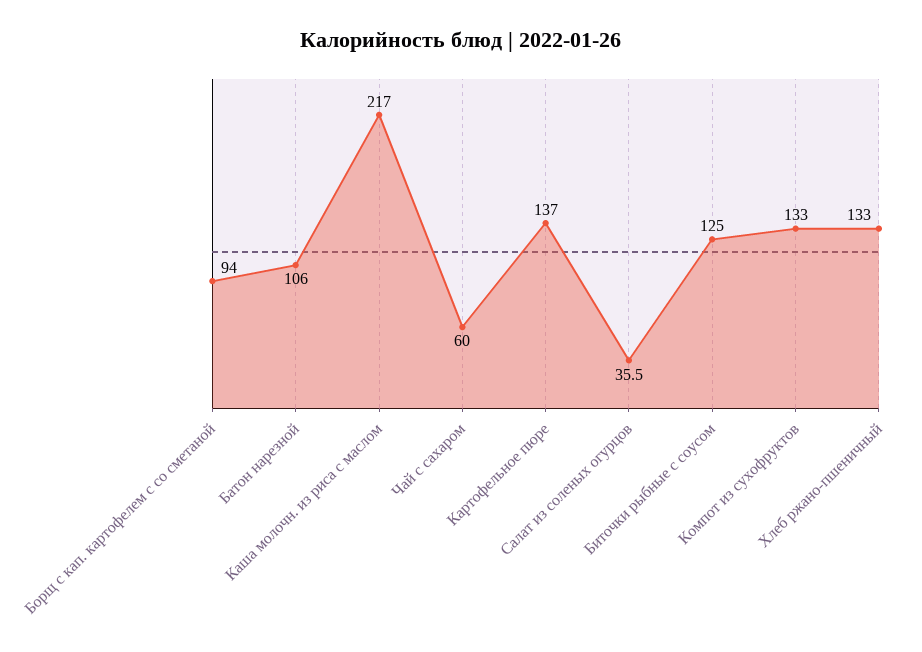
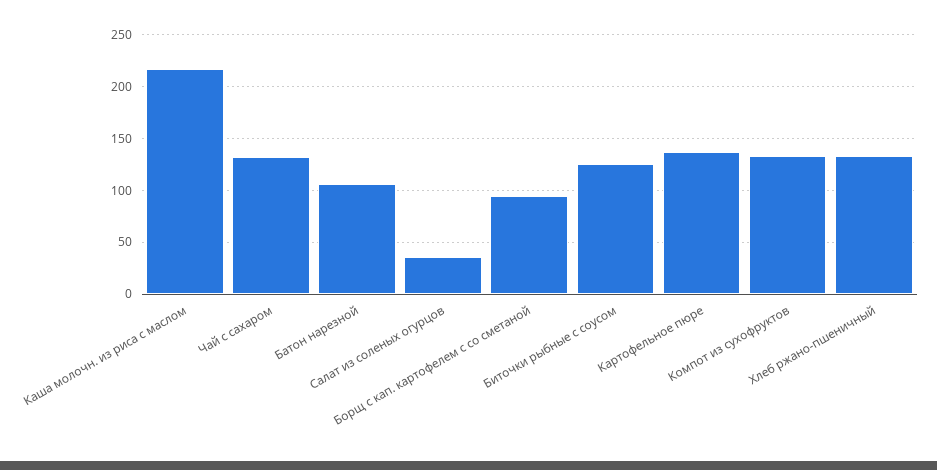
Чай с сахаром: 60 -> 130

